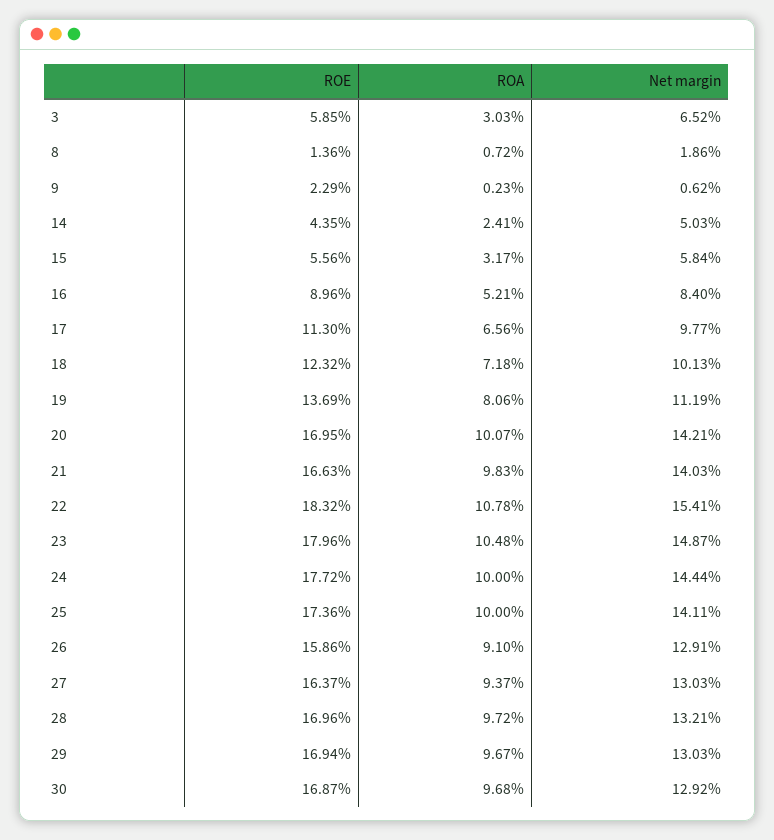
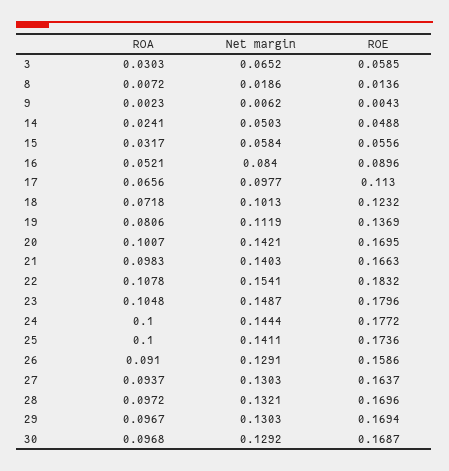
ROE, 9: 0.0229 -> 0.0043
ROE, 14: 0.0435 -> 0.0488

